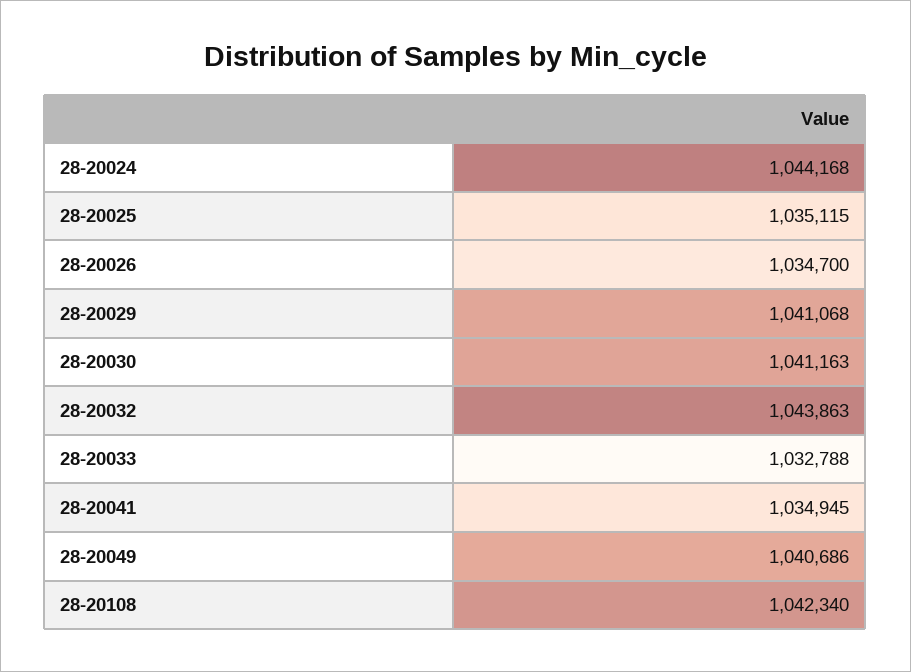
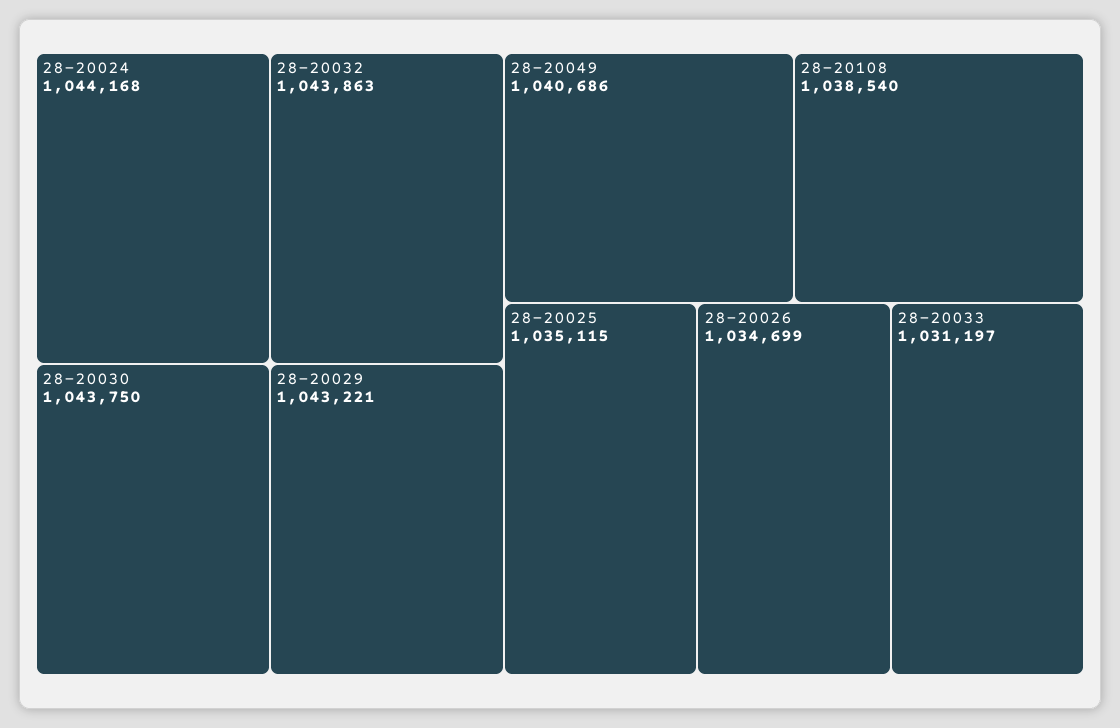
28-20026: 1034700 -> 1034699
28-20029: 1041068 -> 1043221
28-20030: 1041163 -> 1043750
28-20033: 1032788 -> 1031197
28-20041: 1034945 -> none
28-20108: 1042340 -> 1038540

